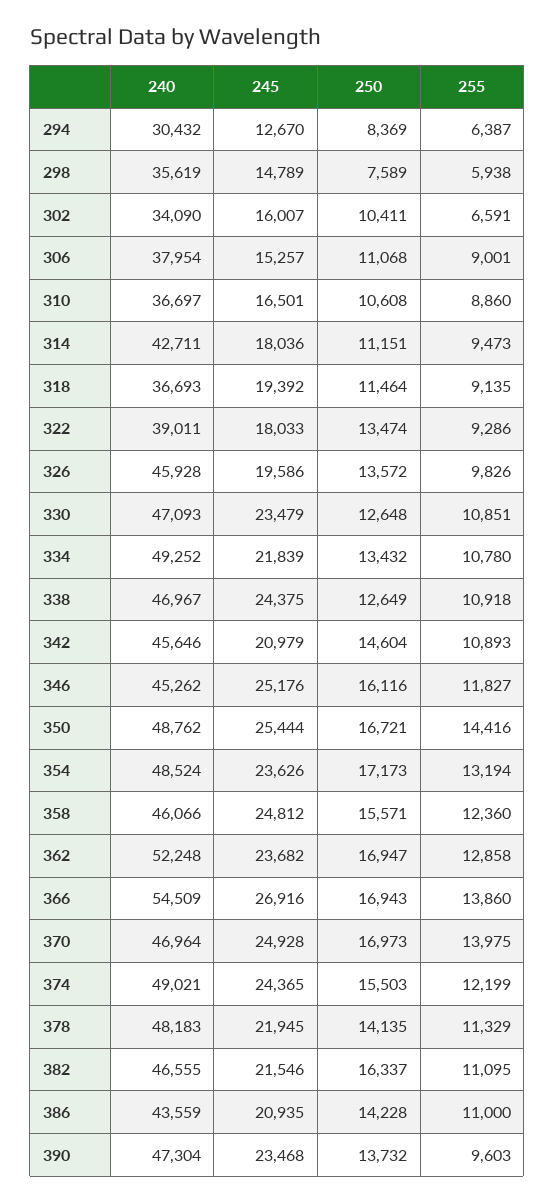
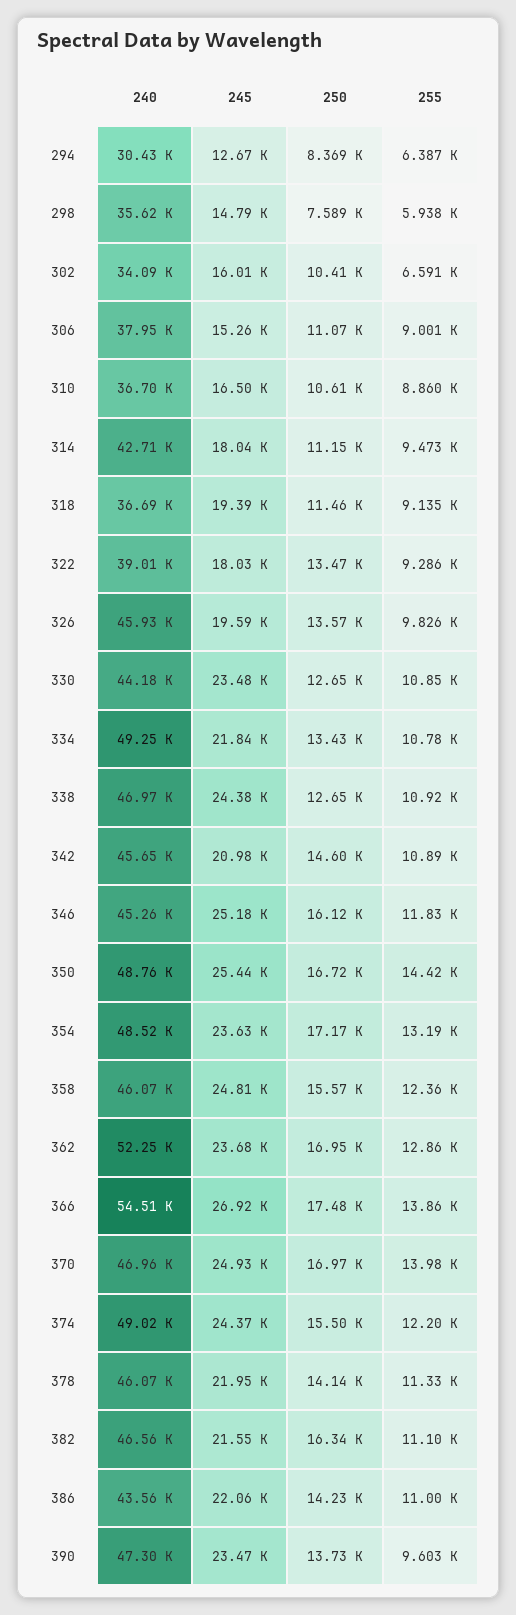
240, 330: 47093 -> 44180
250, 366: 16943 -> 17480
240, 378: 48183 -> 46070
245, 386: 20935 -> 22060

